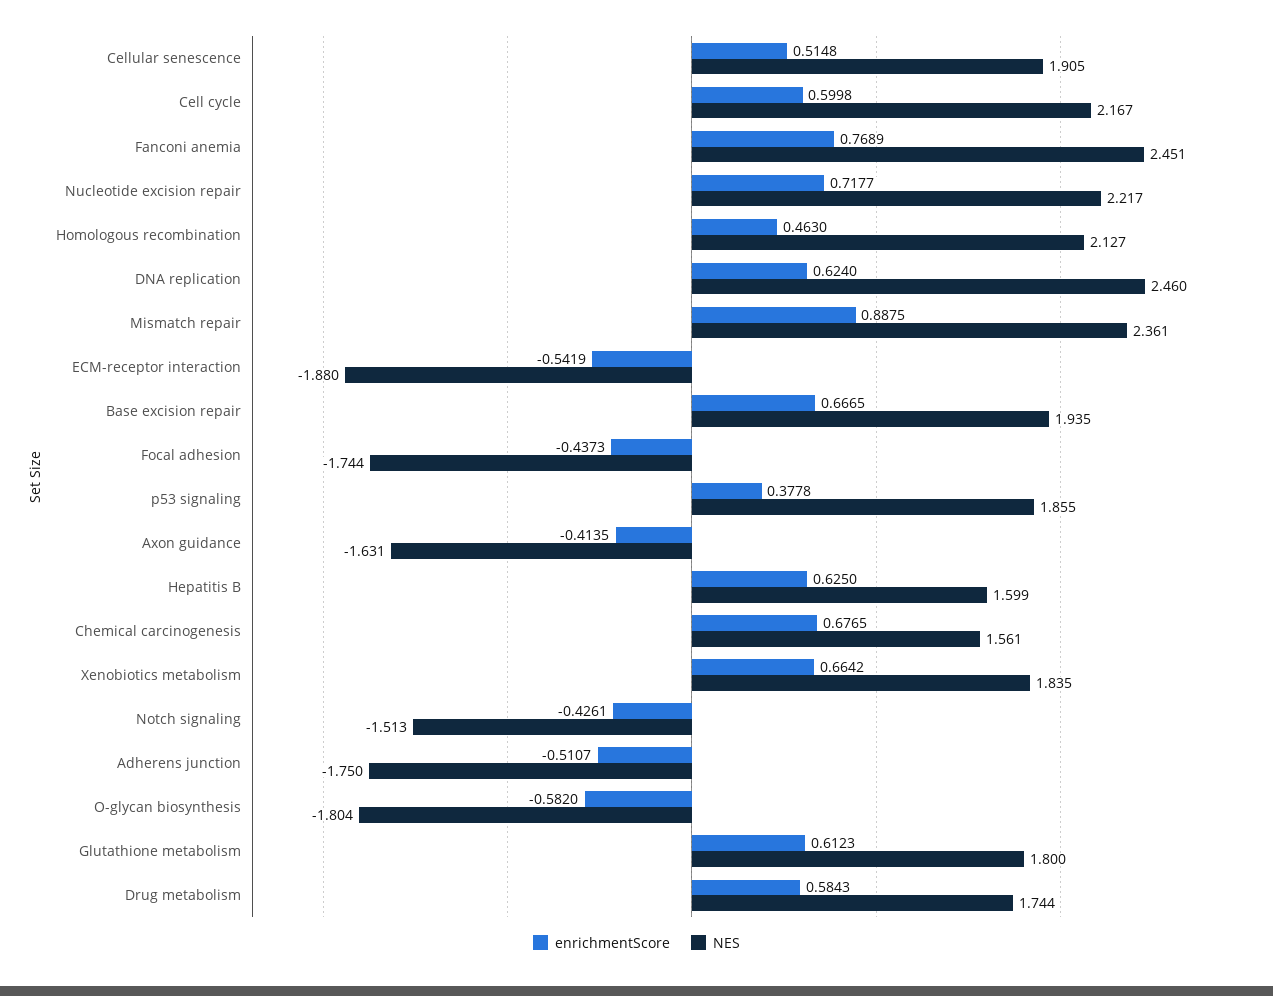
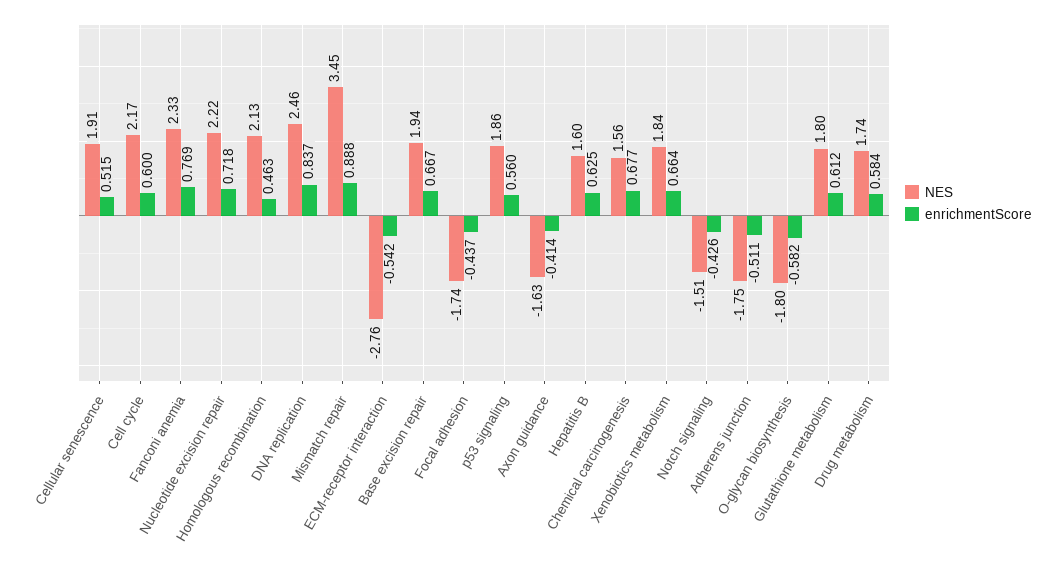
NES, Fanconi anemia: 2.451 -> 2.33
enrichmentScore, DNA replication: 0.624 -> 0.837
NES, Mismatch repair: 2.361 -> 3.45
NES, ECM-receptor interaction: -1.88 -> -2.76
enrichmentScore, p53 signaling: 0.3778 -> 0.56

